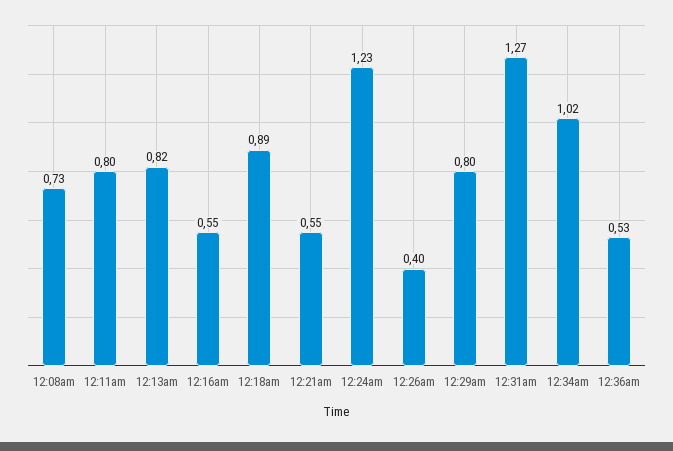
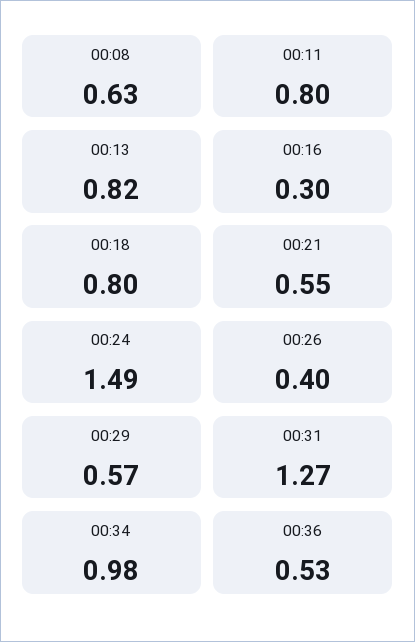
12:08am: 0.73 -> 0.63
12:16am: 0.55 -> 0.3
12:18am: 0.89 -> 0.8
12:24am: 1.23 -> 1.49
12:29am: 0.8 -> 0.57
12:34am: 1.02 -> 0.98

